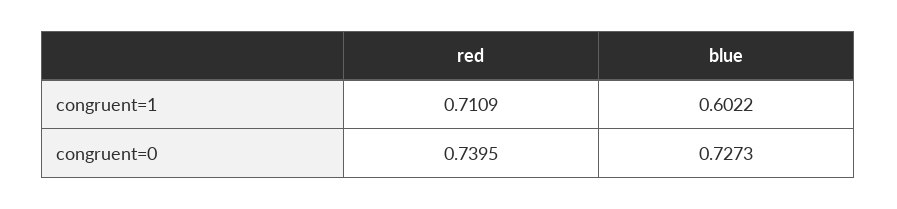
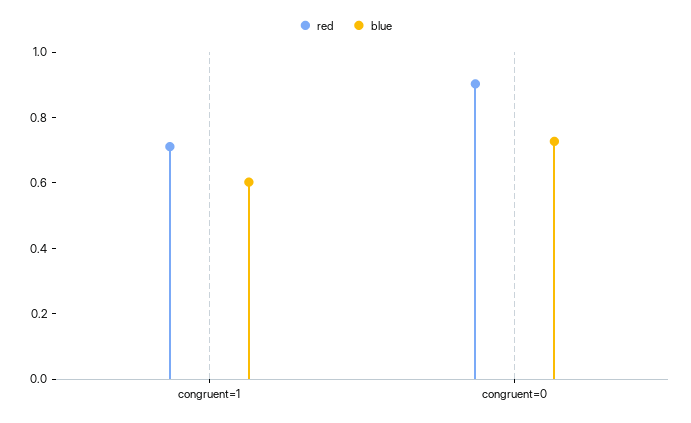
red, congruent=0: 0.7395 -> 0.9

